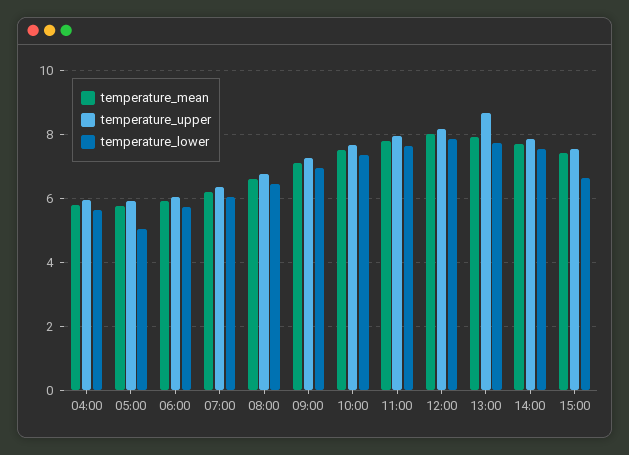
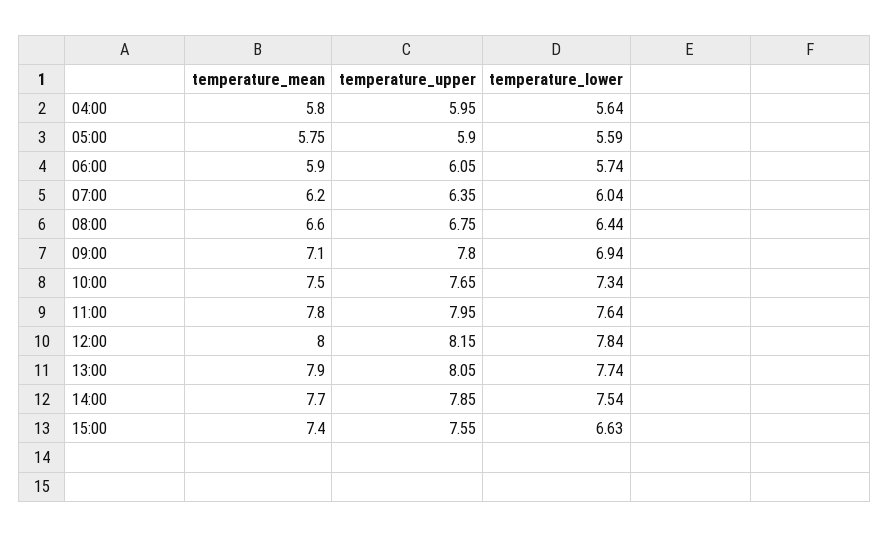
temperature_lower, 05:00: 5 -> 5.59
temperature_upper, 09:00: 7.2 -> 7.8
temperature_upper, 13:00: 8.6 -> 8.05

